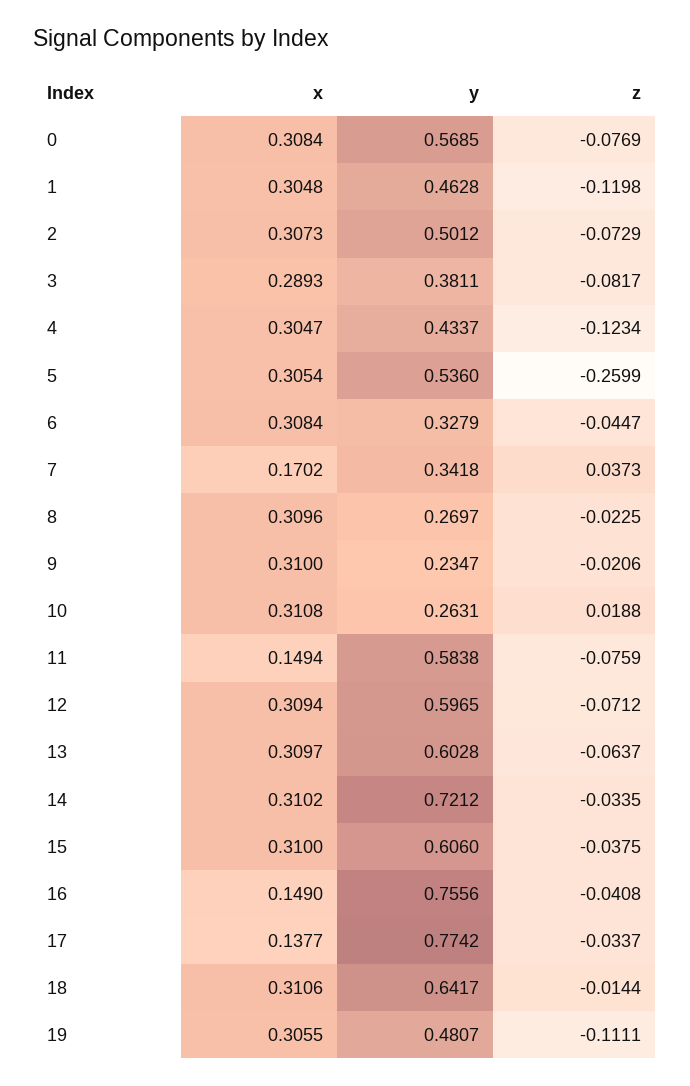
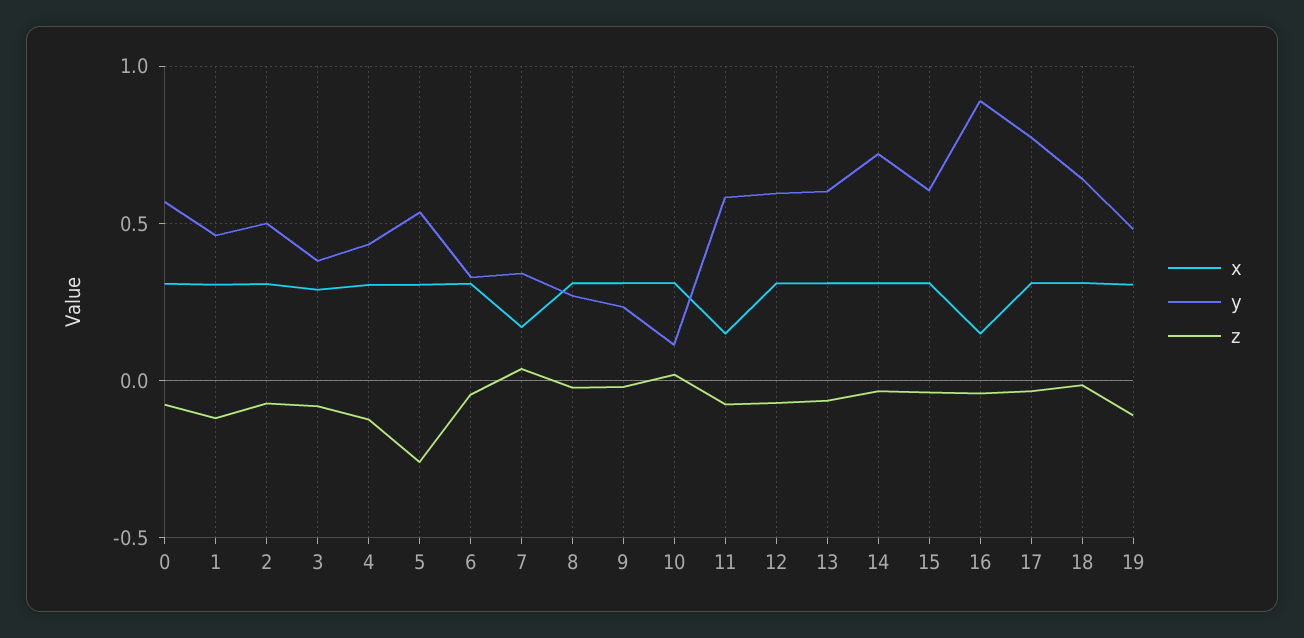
y, 10: 0.2631 -> 0.1
y, 16: 0.7556 -> 0.9
x, 17: 0.1377 -> 0.3

